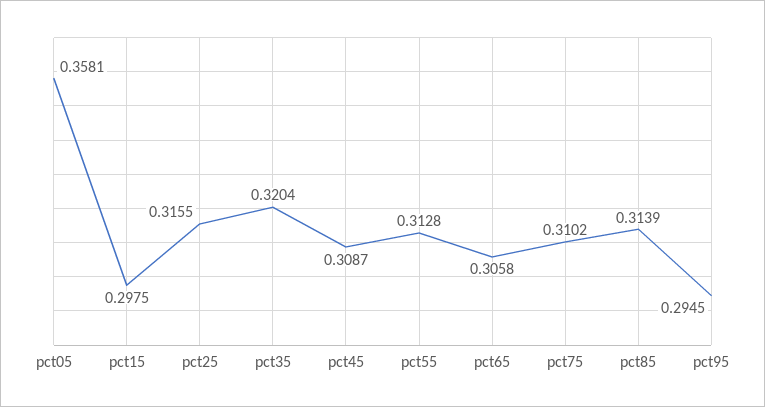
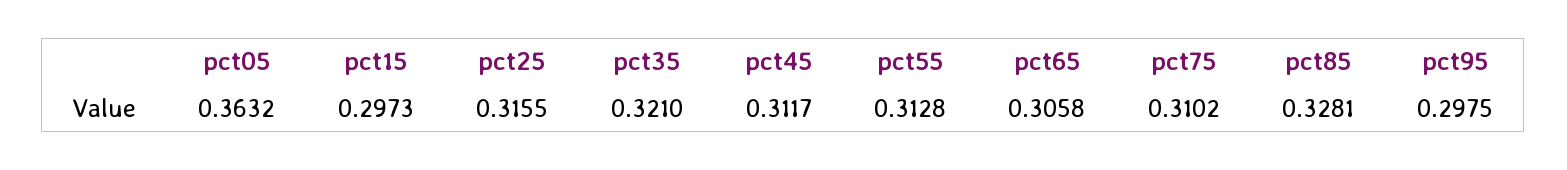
pct05: 0.3581 -> 0.3632
pct15: 0.2975 -> 0.2973
pct35: 0.3204 -> 0.321
pct45: 0.3087 -> 0.3117
pct85: 0.3139 -> 0.3281
pct95: 0.2945 -> 0.2975

